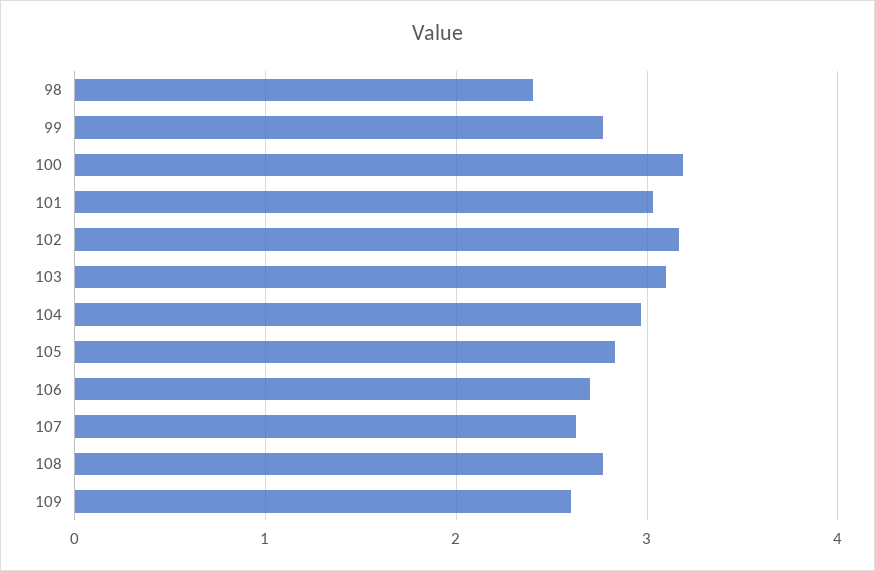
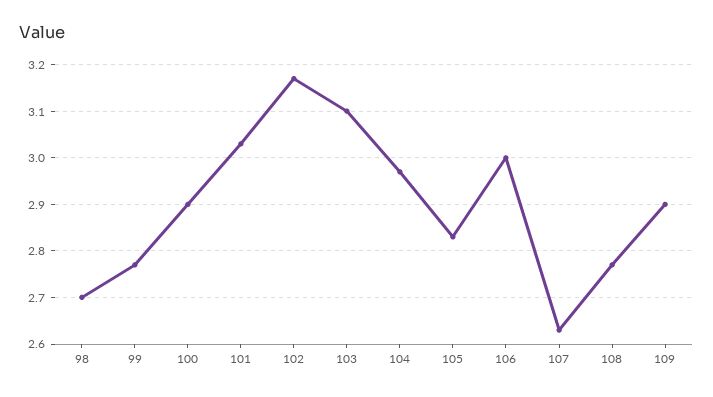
98: 2.4 -> 2.7
100: 3.2 -> 2.9
106: 2.7 -> 3
109: 2.6 -> 2.9

